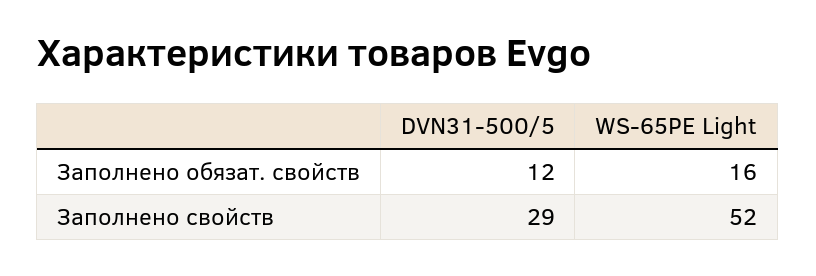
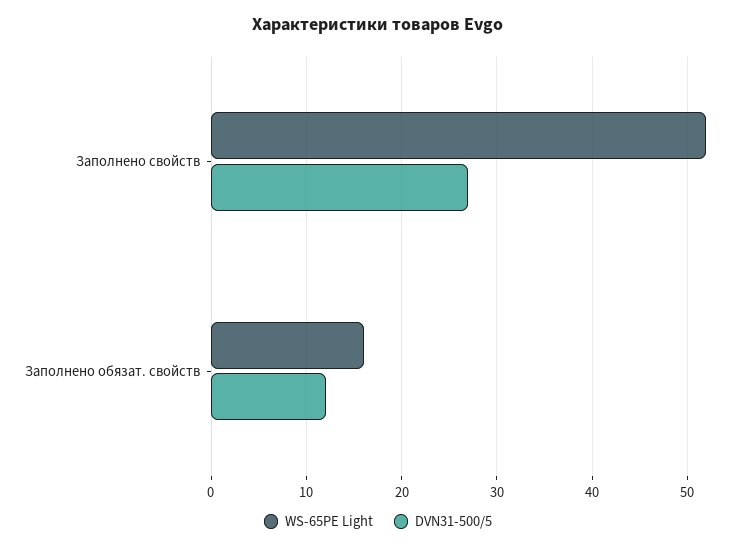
DVN31-500/5, Заполнено свойств: 29 -> 27

